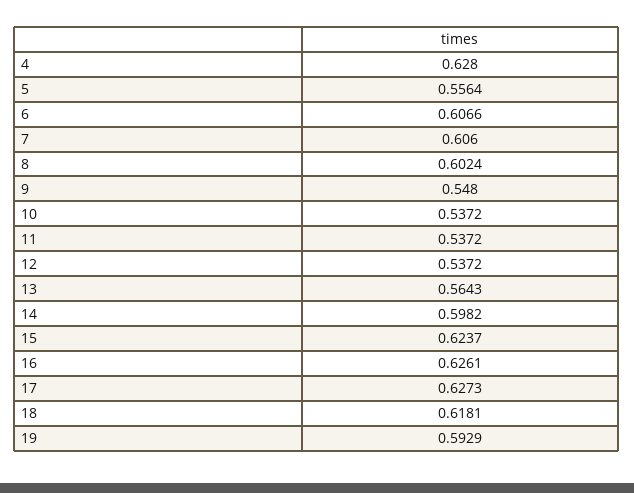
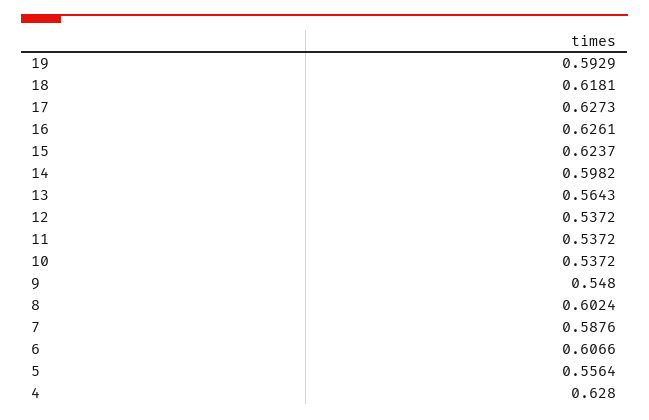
7: 0.606 -> 0.5876

